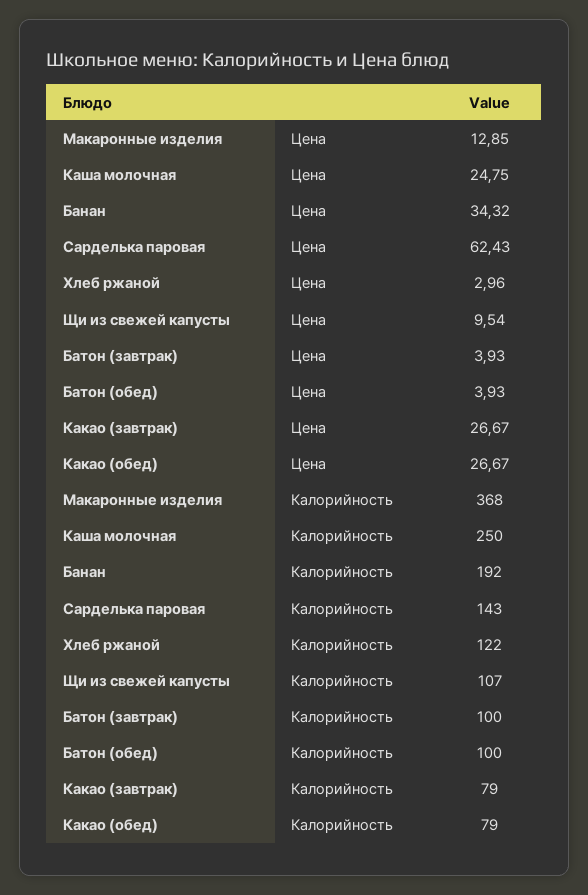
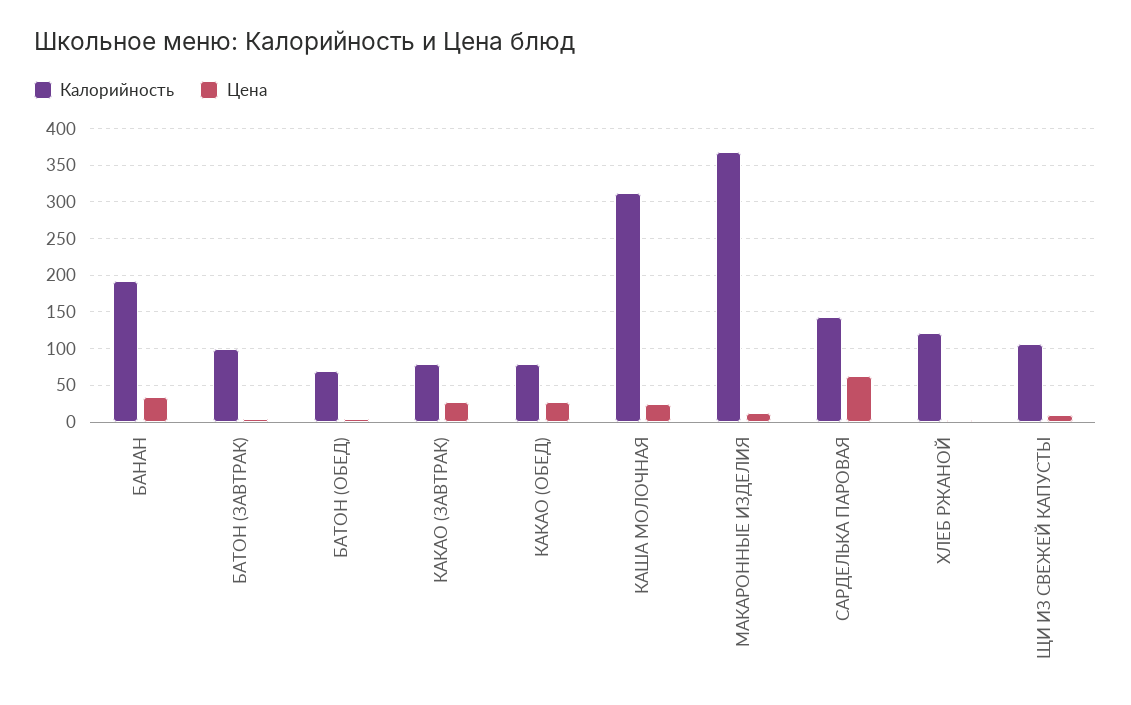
Калорийность, Каша молочная: 250 -> 310
Калорийность, Батон (обед): 100 -> 70

